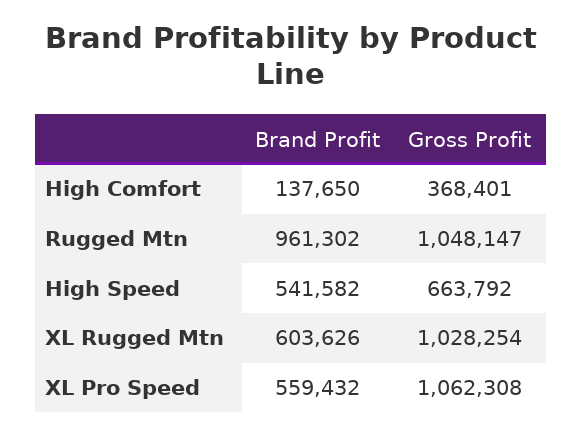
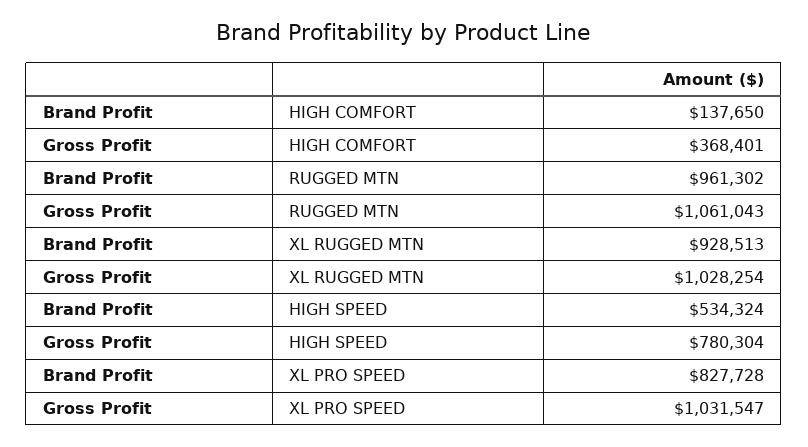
Gross Profit, Rugged Mtn: 1048147 -> 1061043
Brand Profit, High Speed: 541582 -> 534324
Gross Profit, High Speed: 663792 -> 780304
Brand Profit, XL Rugged Mtn: 603626 -> 928513
Brand Profit, XL Pro Speed: 559432 -> 827728
Gross Profit, XL Pro Speed: 1062308 -> 1031547

